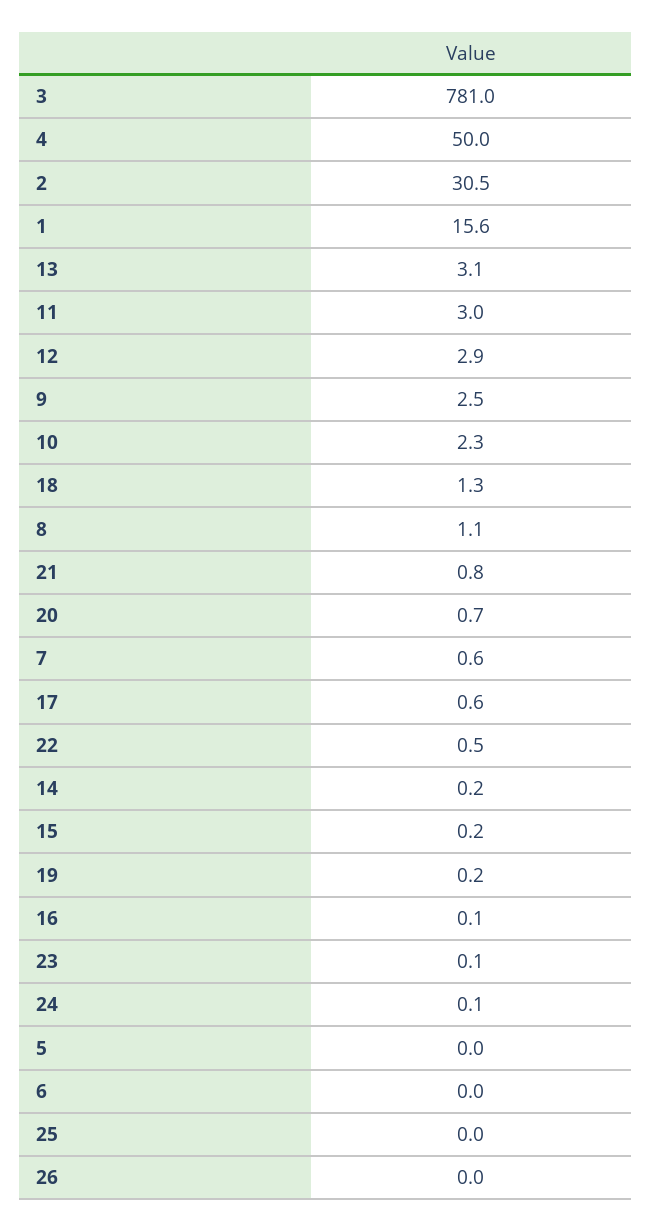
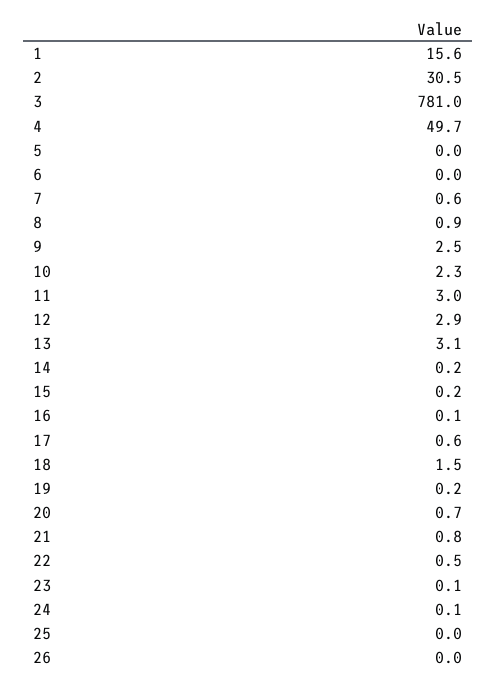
4: 50 -> 49.7
18: 1.3 -> 1.5
8: 1.1 -> 0.9

